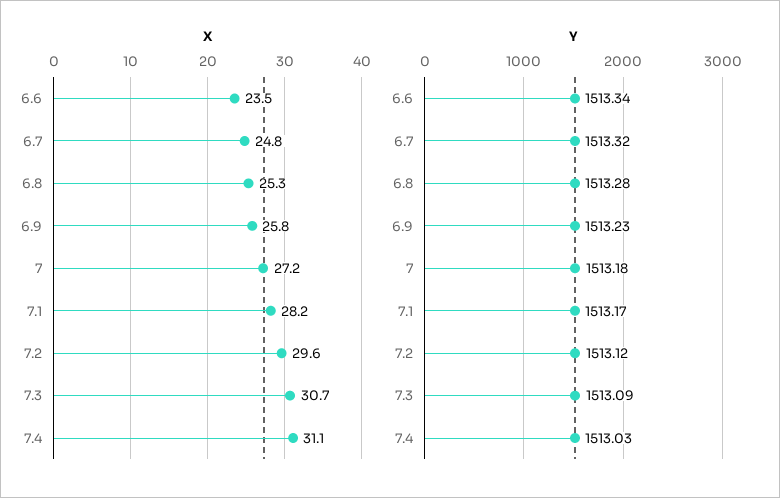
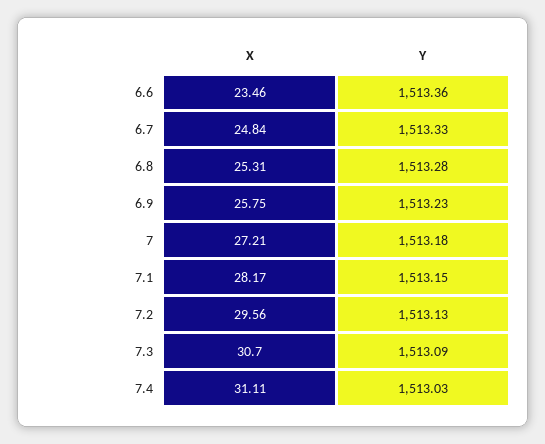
Y, 6.6: 1513.34 -> 1513.36
Y, 6.7: 1513.32 -> 1513.33
Y, 7.1: 1513.17 -> 1513.15
Y, 7.2: 1513.12 -> 1513.13

